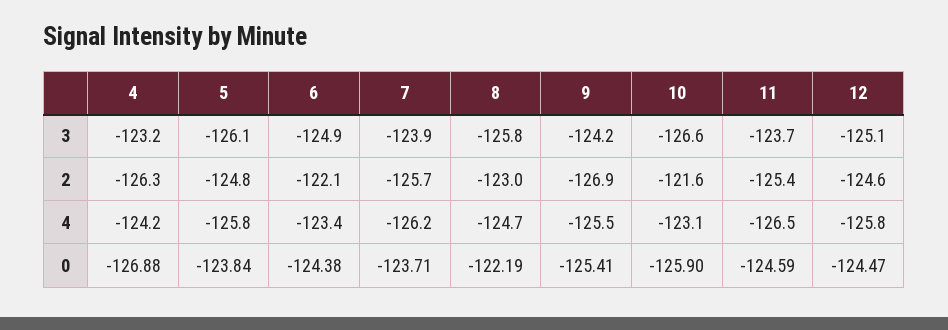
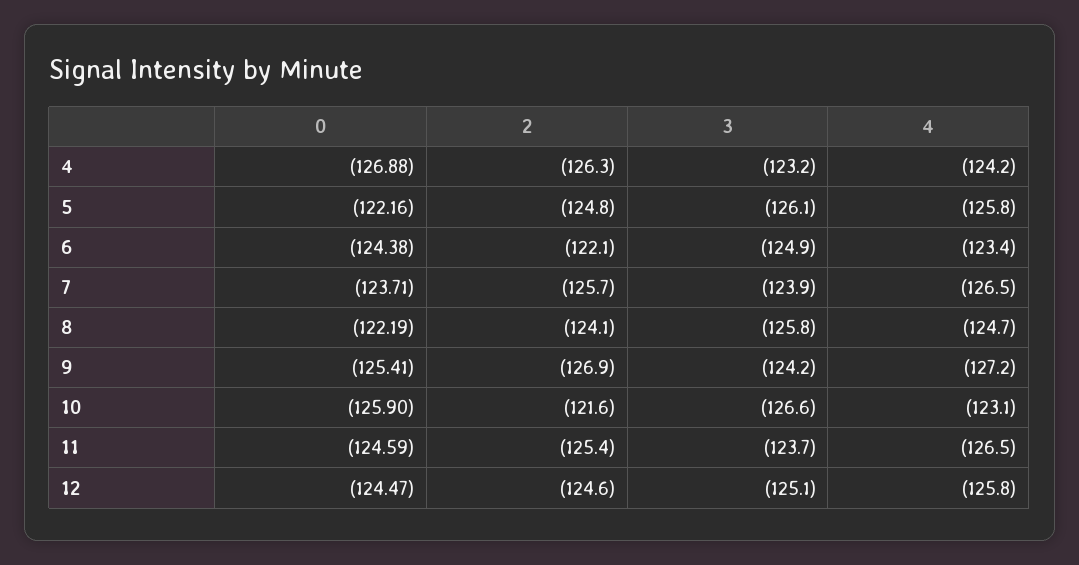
8, 2: -123 -> -124.1
7, 4: -126.2 -> -126.5
9, 4: -125.5 -> -127.2
5, 0: -123.84 -> -122.16

